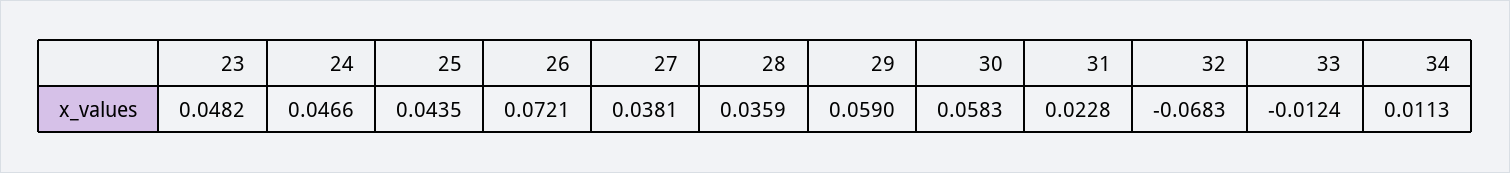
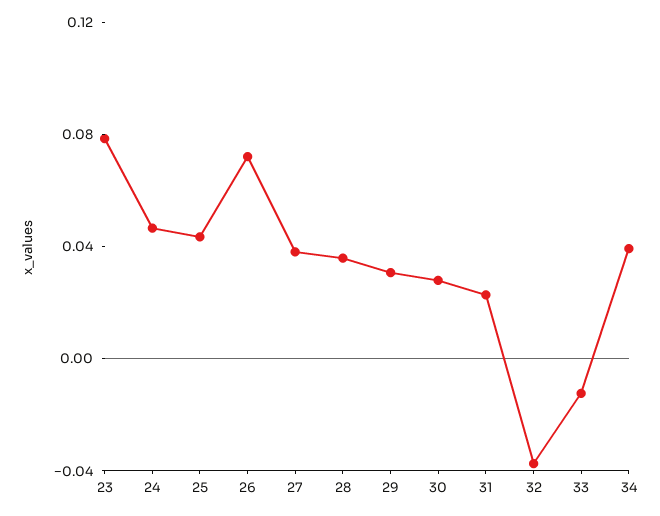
23: 0.0482 -> 0.08
29: 0.059 -> 0.03
30: 0.0583 -> 0.03
32: -0.0683 -> -0.04
34: 0.0113 -> 0.04

